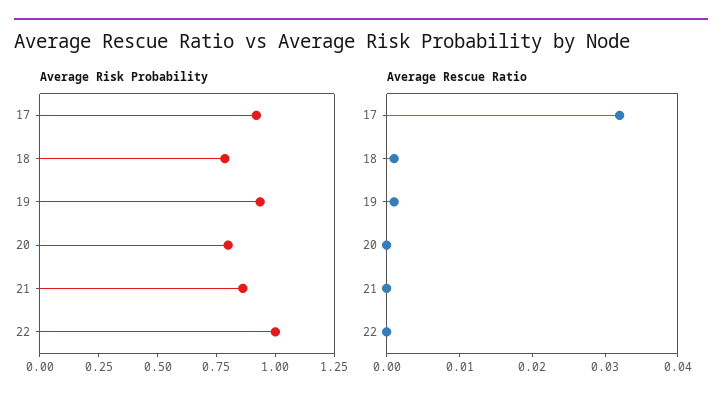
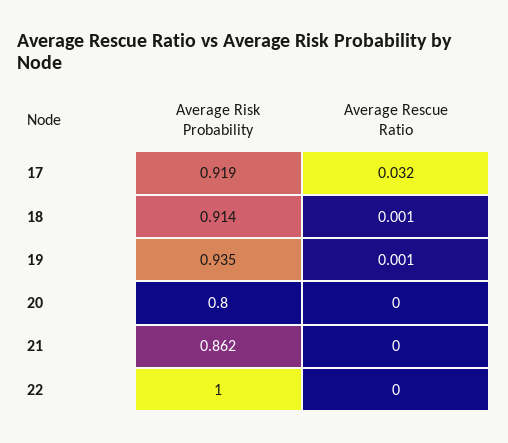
Average Risk Probability, 18: 0.8 -> 0.914

